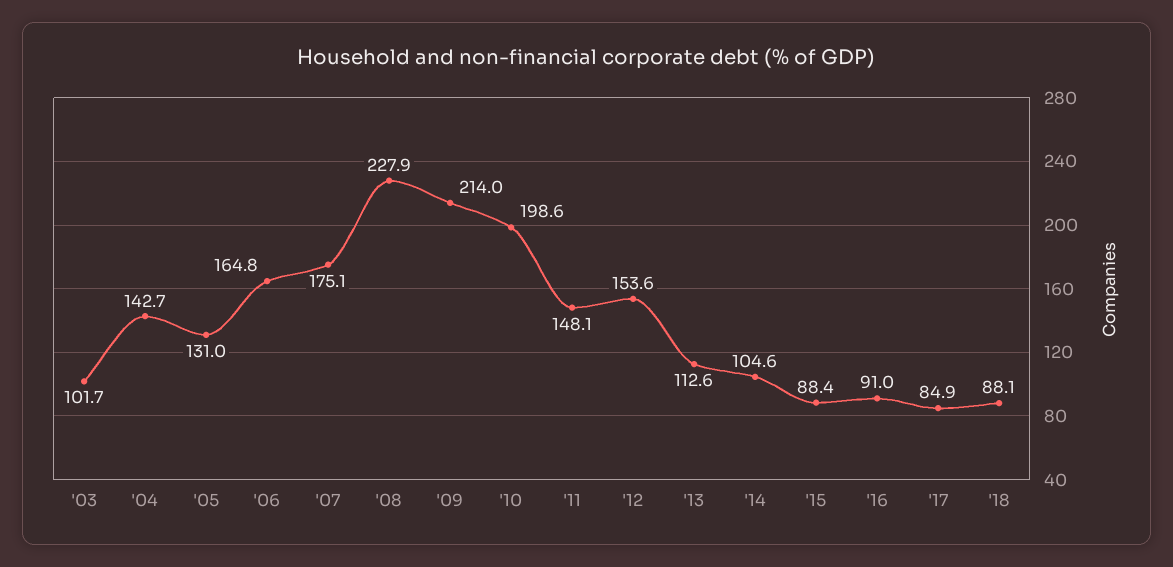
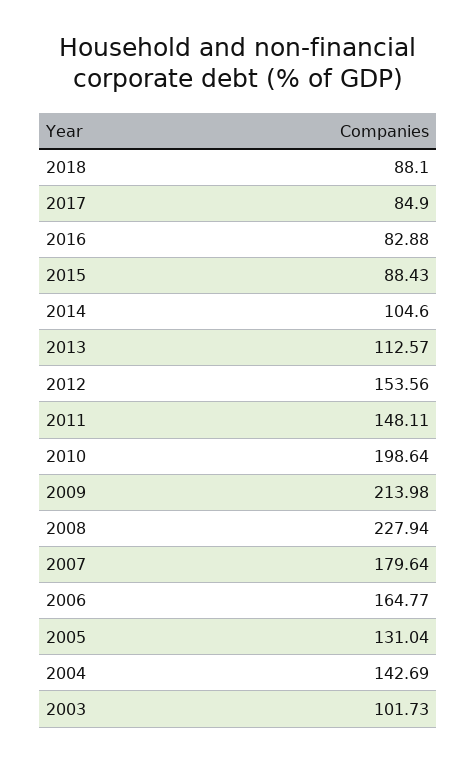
'07: 175.1 -> 179.64
'16: 91 -> 82.88

